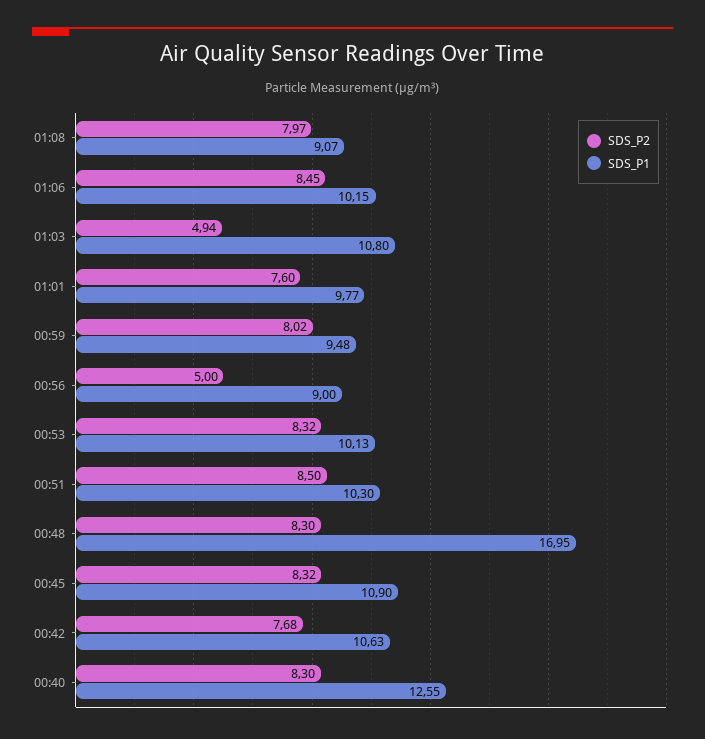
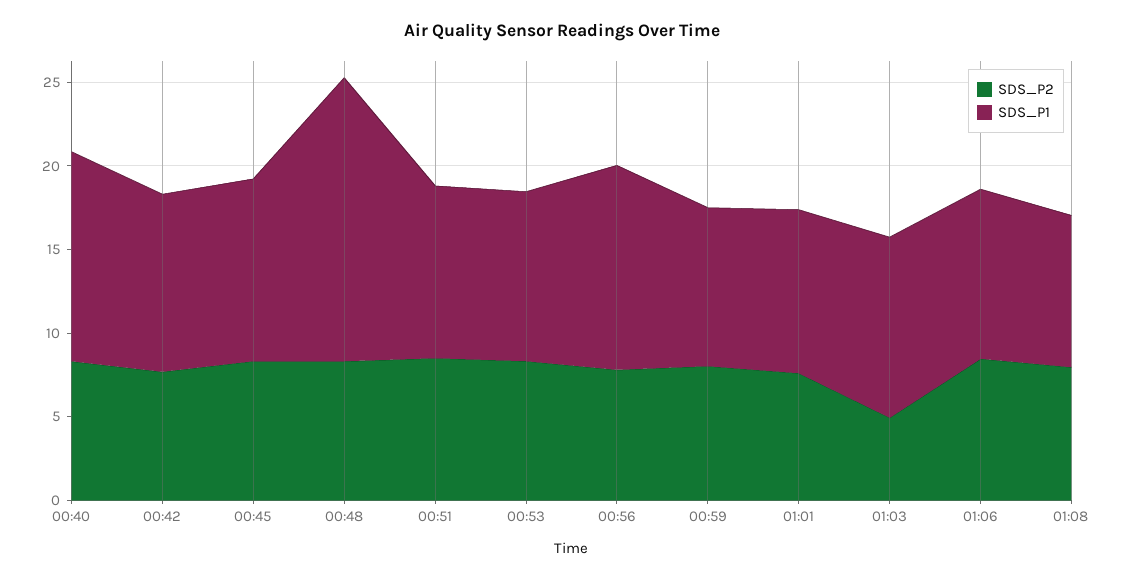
SDS_P2, 00:56: 5 -> 8
SDS_P1, 00:56: 9 -> 12

